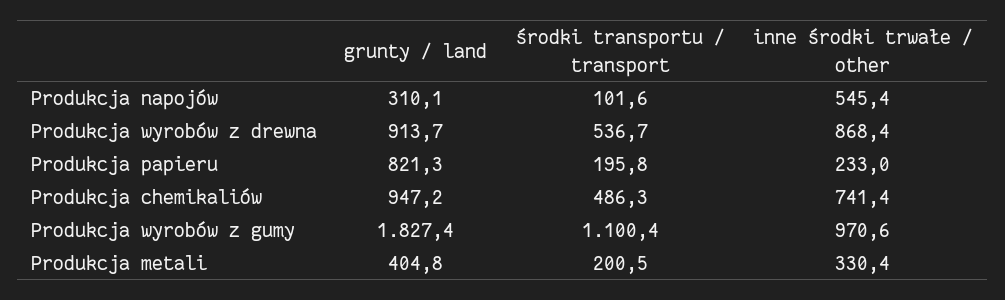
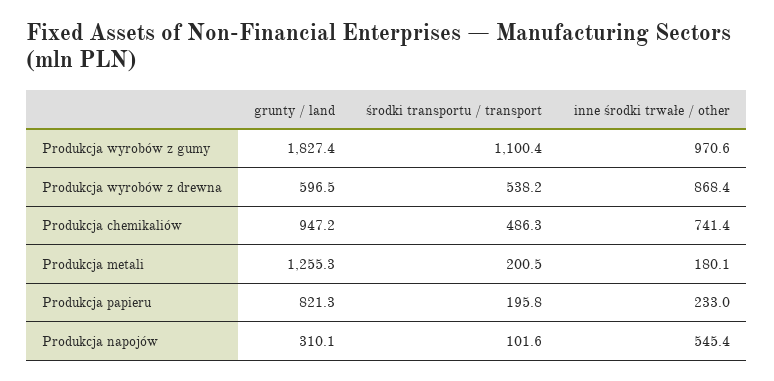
grunty / land, Produkcja wyrobów z drewna: 913.7 -> 596.5
środki transportu / transport, Produkcja wyrobów z drewna: 536.7 -> 538.2
grunty / land, Produkcja metali: 404.8 -> 1255.3
inne środki trwałe / other, Produkcja metali: 330.4 -> 180.1

